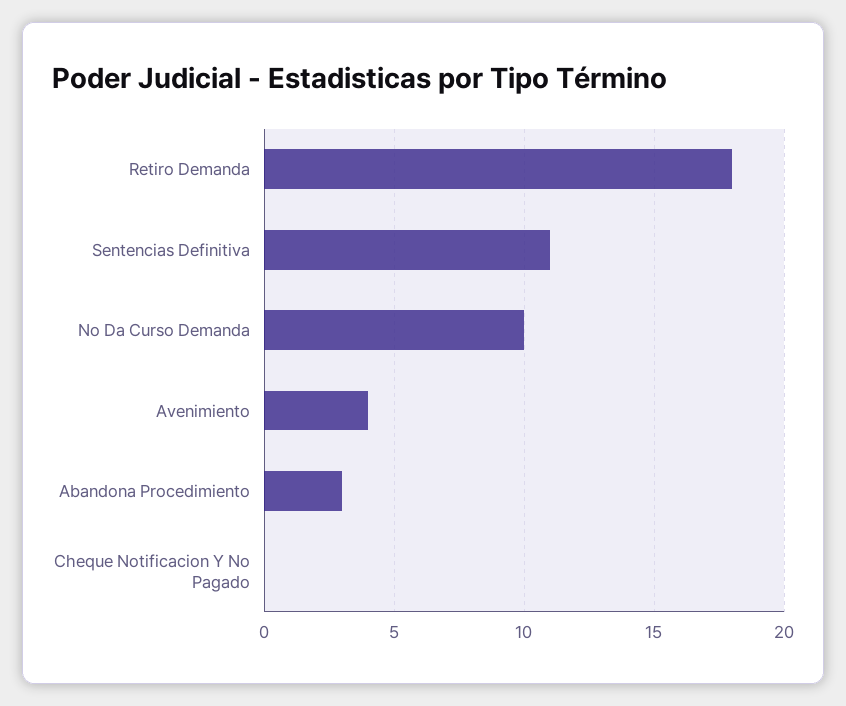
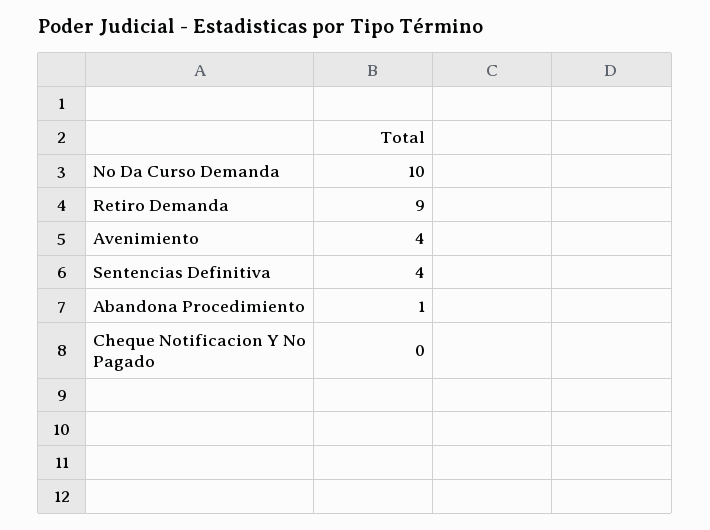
Retiro Demanda: 18 -> 9
Sentencias Definitiva: 11 -> 4
Abandona Procedimiento: 3 -> 1

